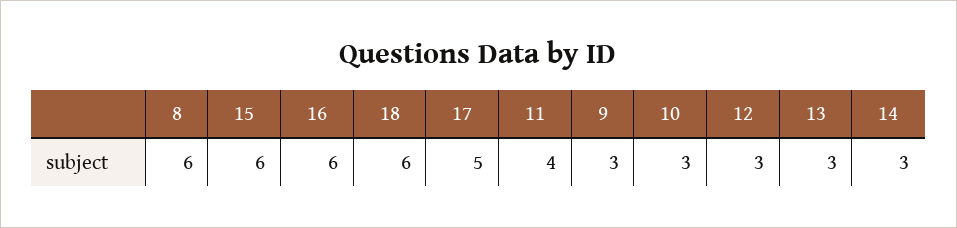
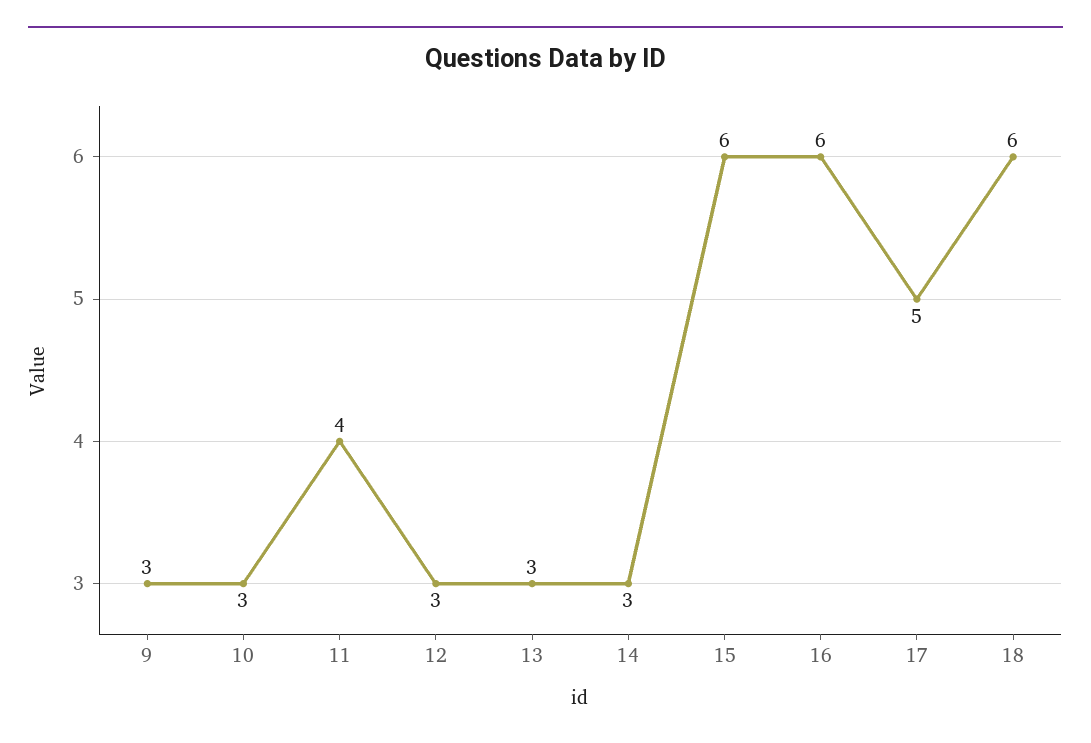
8: 6 -> none

